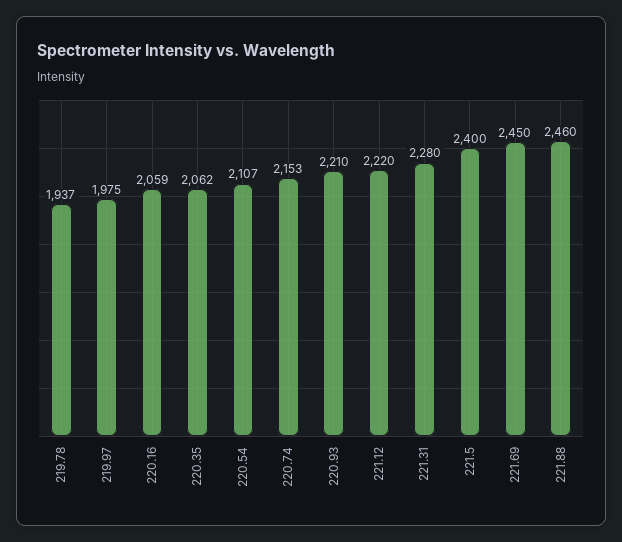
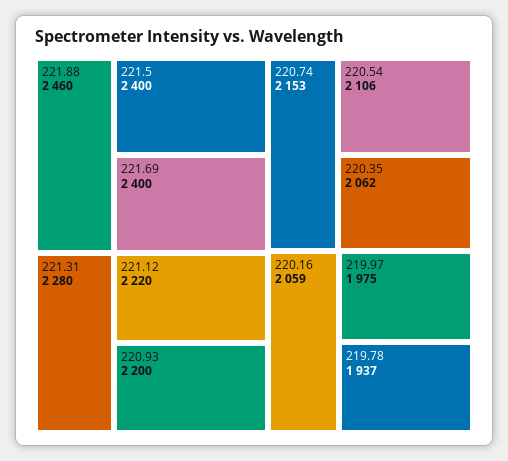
220.54: 2107 -> 2106
220.93: 2210 -> 2200
221.69: 2450 -> 2400

